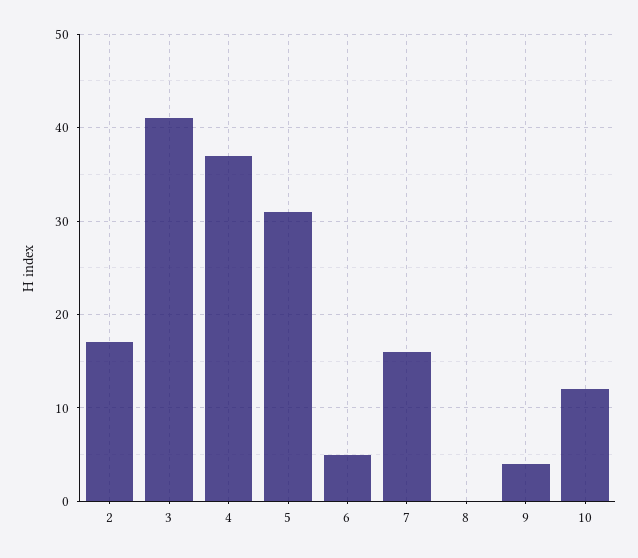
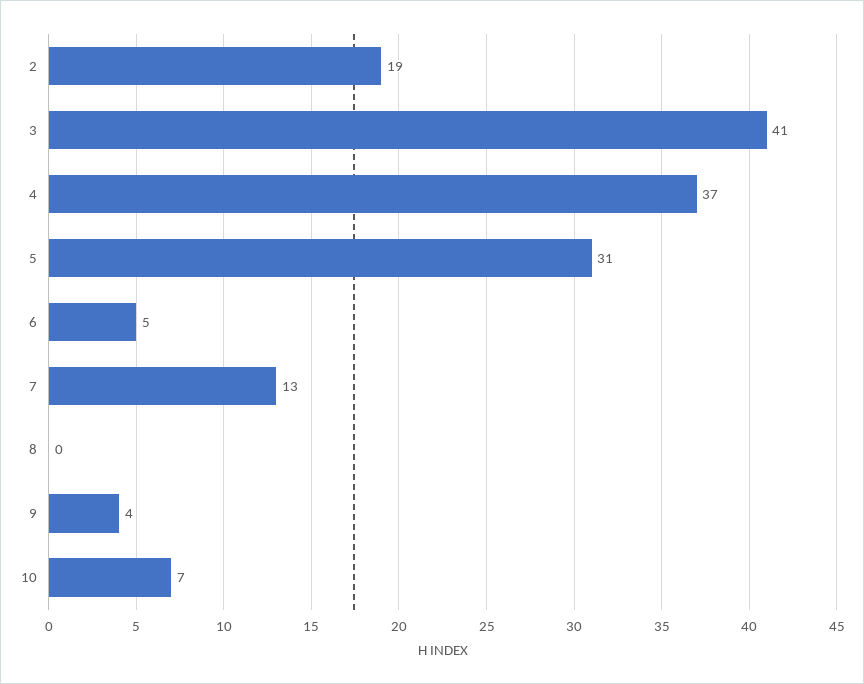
2: 17 -> 19
7: 16 -> 13
10: 12 -> 7

